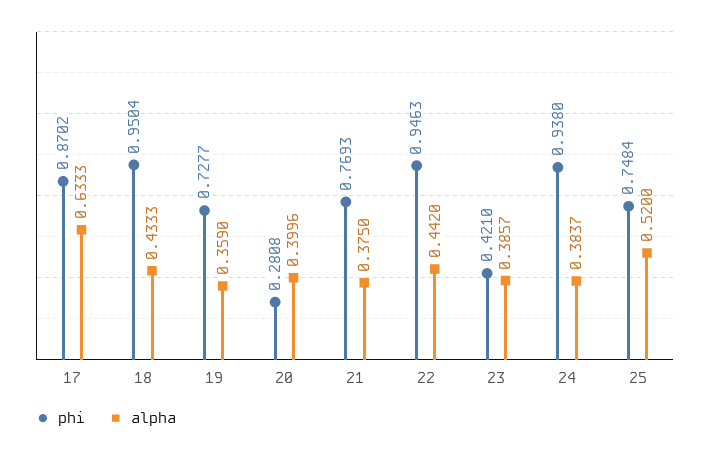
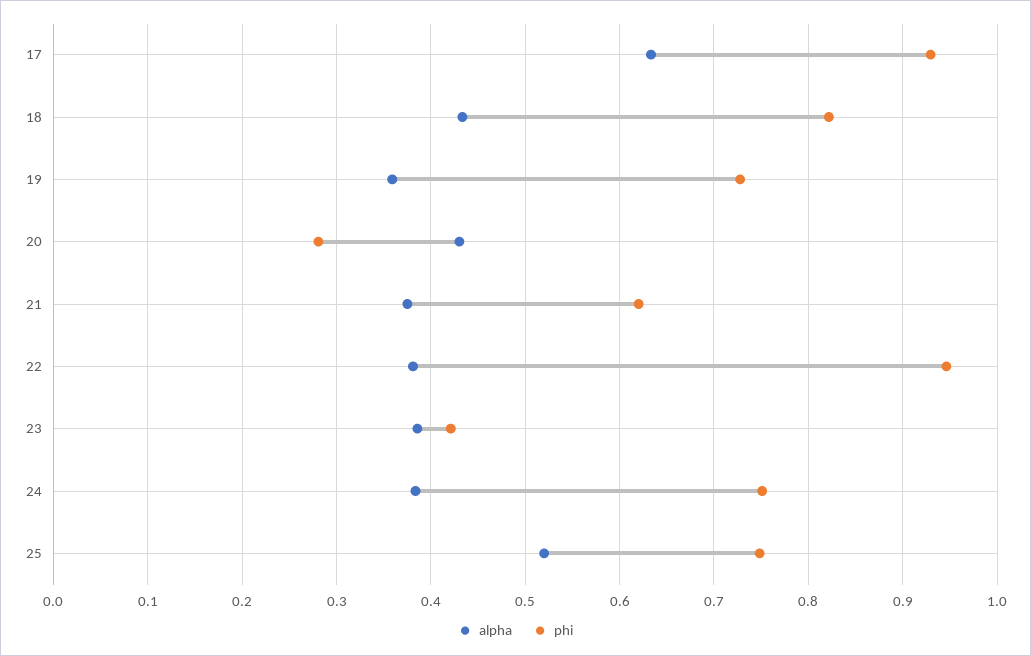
phi, 17: 0.8702 -> 0.93
phi, 18: 0.9504 -> 0.82
alpha, 20: 0.3996 -> 0.43
phi, 21: 0.7693 -> 0.62
alpha, 22: 0.442 -> 0.38
phi, 24: 0.938 -> 0.75

